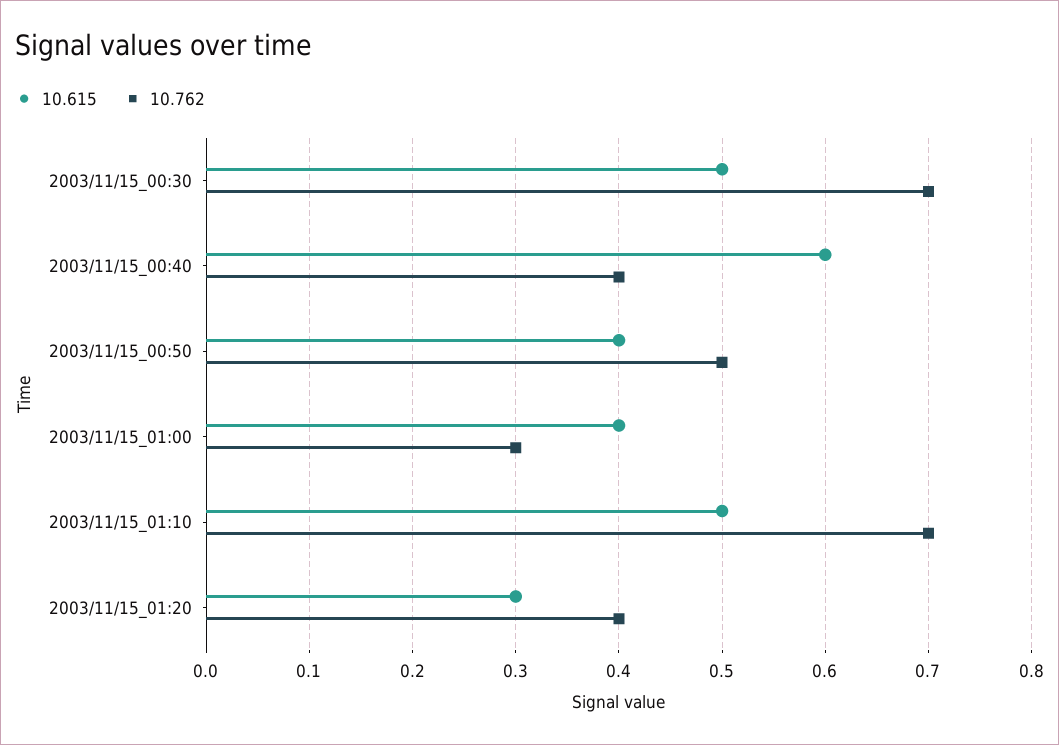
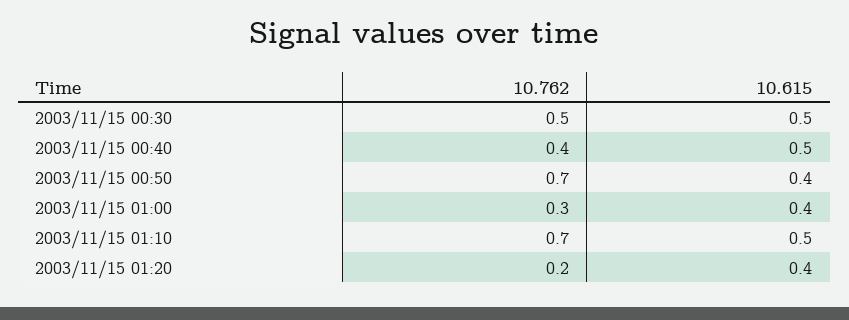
10.762, 2003/11/15_00:30: 0.7 -> 0.5
10.615, 2003/11/15_00:40: 0.6 -> 0.5
10.762, 2003/11/15_00:50: 0.5 -> 0.7
10.615, 2003/11/15_01:20: 0.3 -> 0.4
10.762, 2003/11/15_01:20: 0.4 -> 0.2

